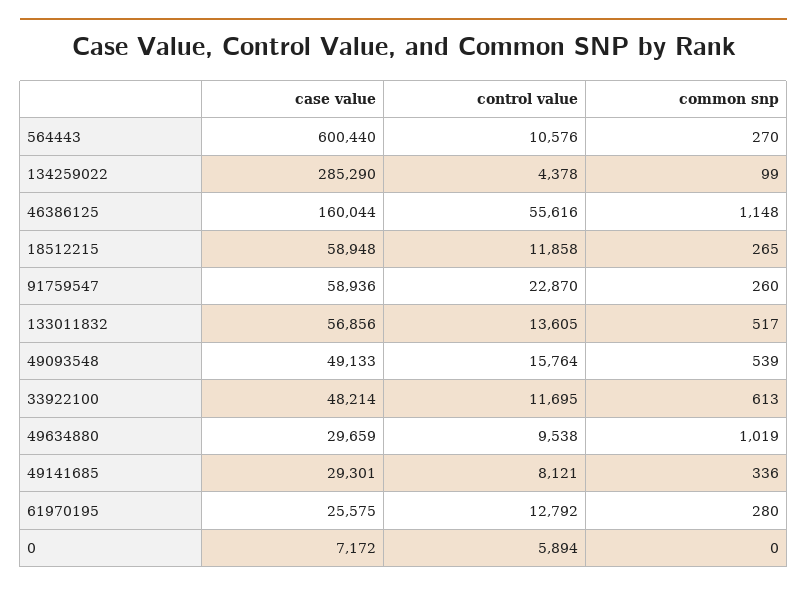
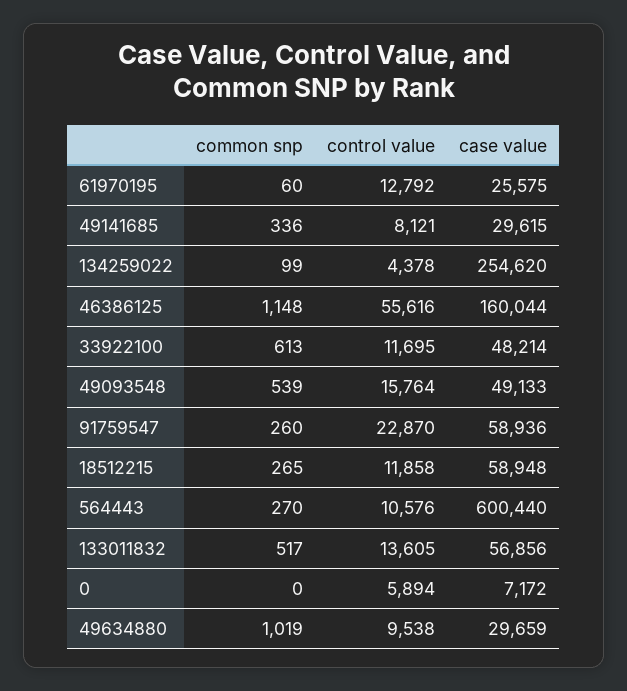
case value, 134259022: 285290 -> 254620
case value, 49141685: 29301 -> 29615
common snp, 61970195: 280 -> 60

